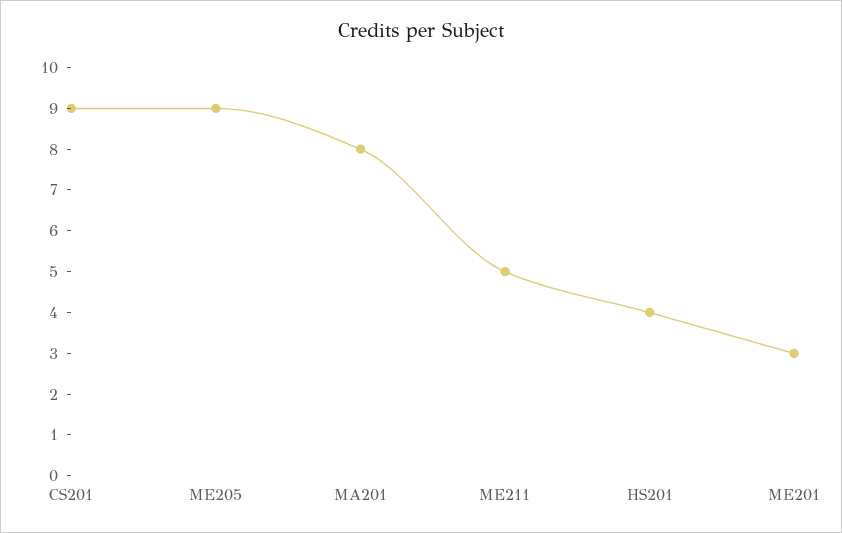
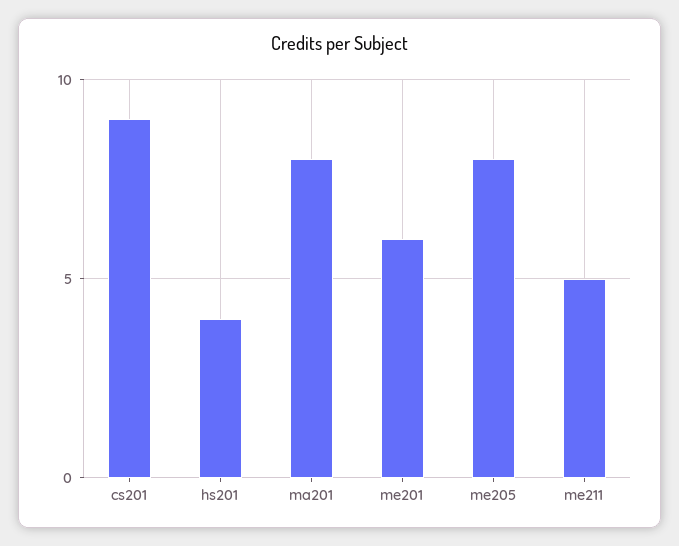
ME205: 9 -> 8
ME201: 3 -> 6

